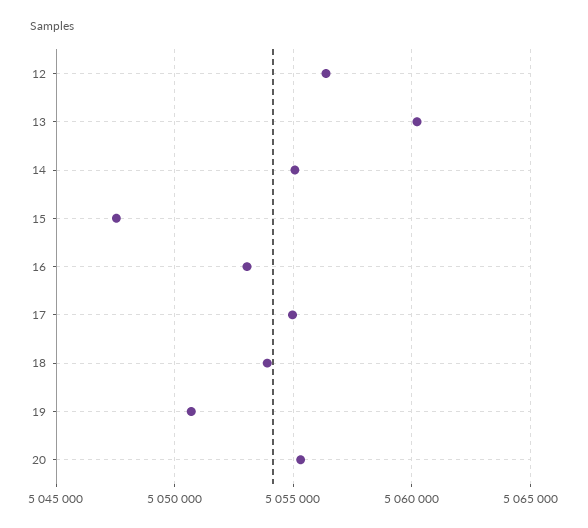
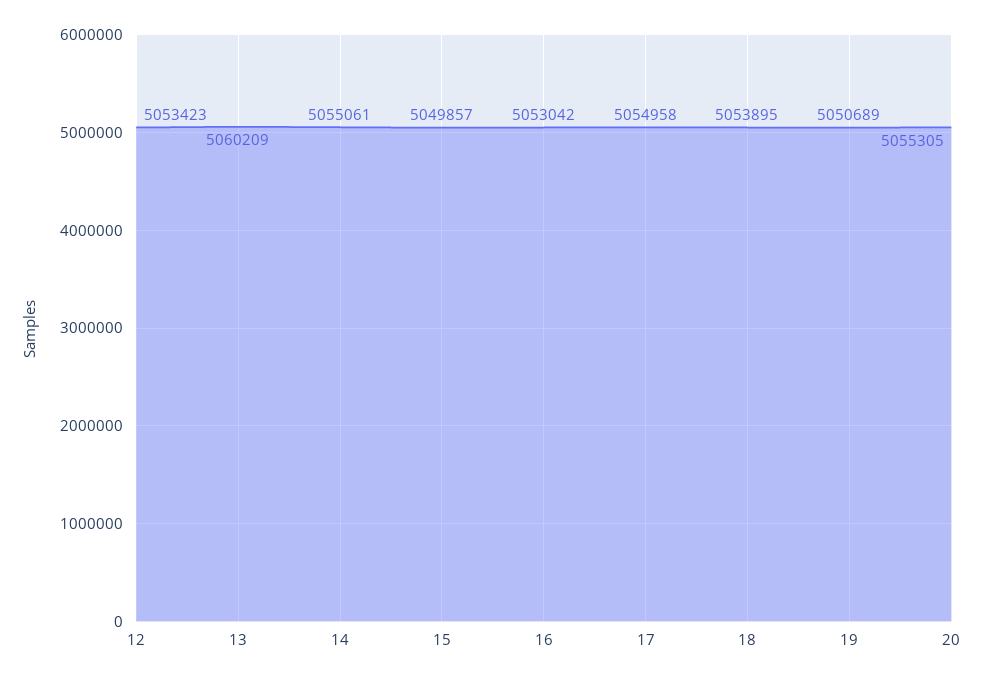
12: 5056500 -> 5053423
15: 5047500 -> 5049857

